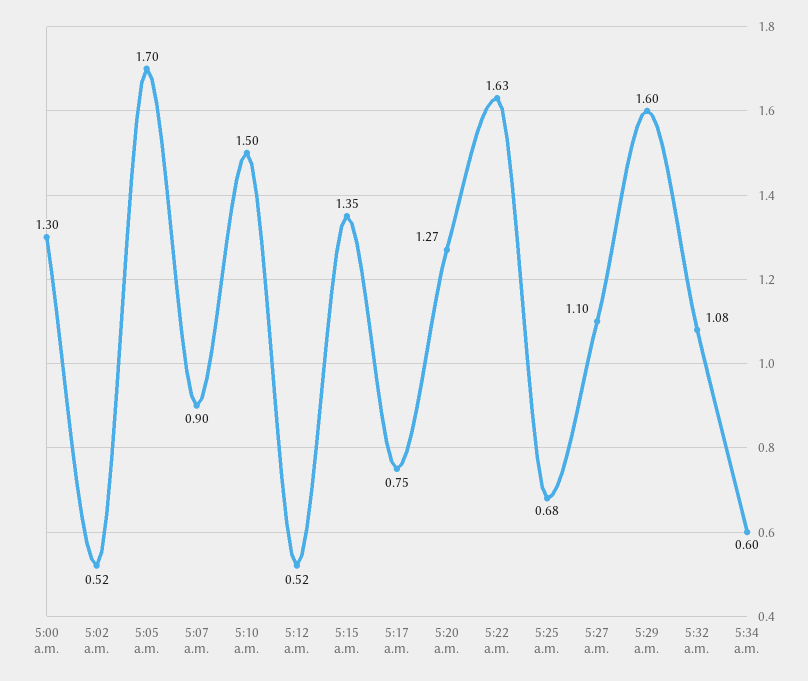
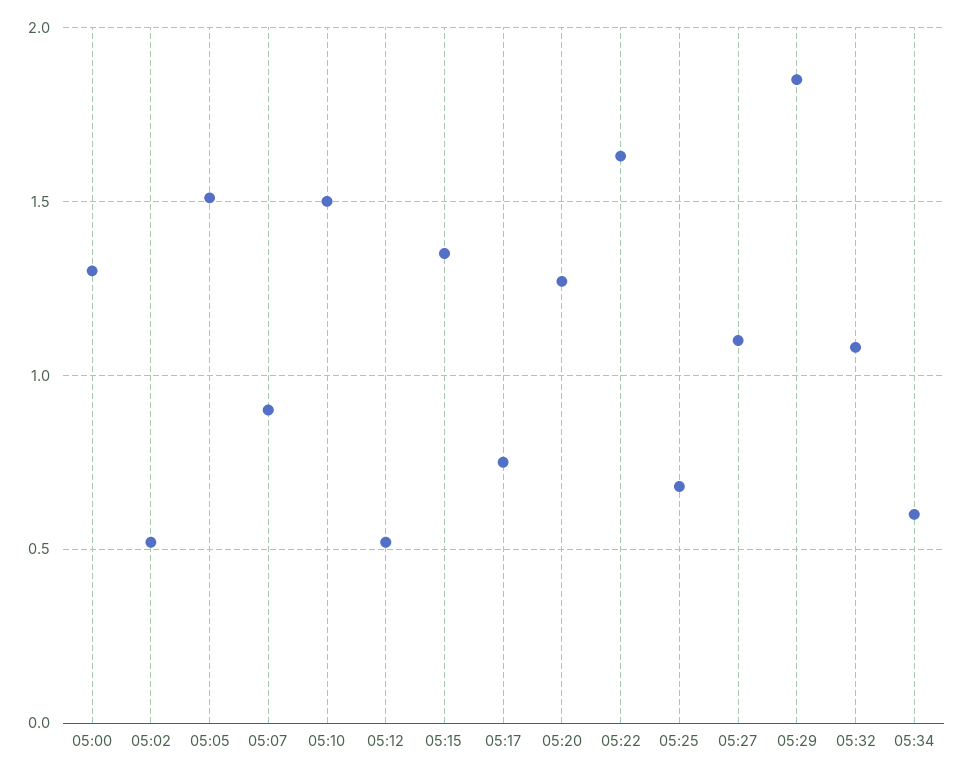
5:05 a.m.: 1.7 -> 1.5
5:29 a.m.: 1.6 -> 1.85

